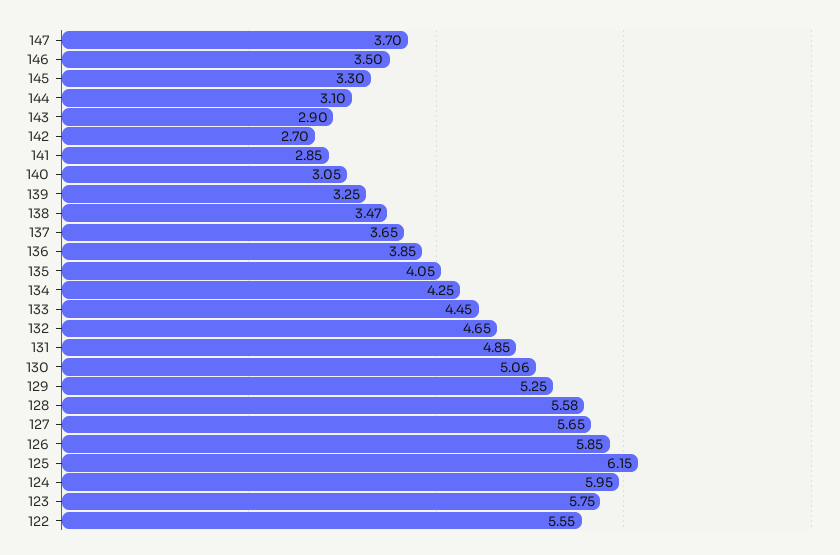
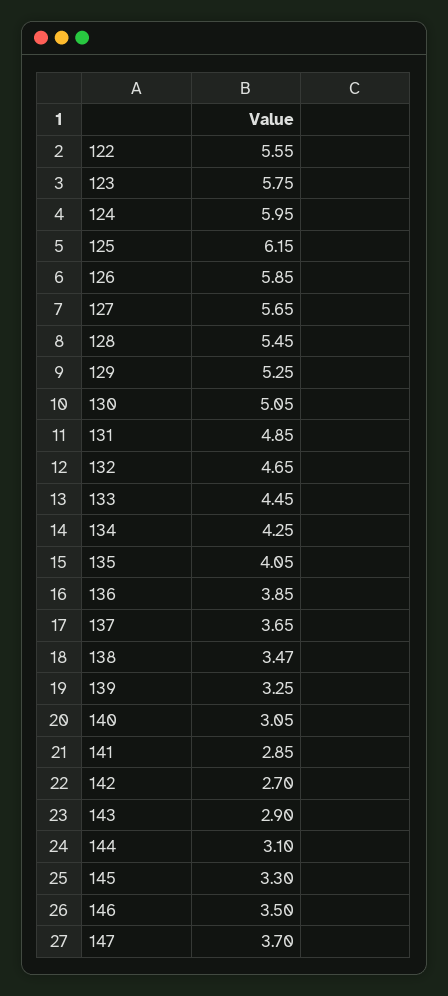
130: 5.06 -> 5.05
128: 5.58 -> 5.45

